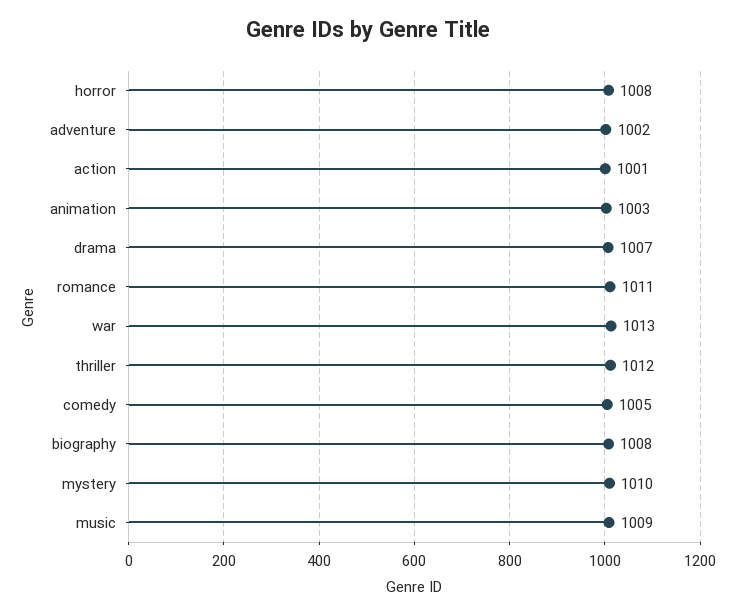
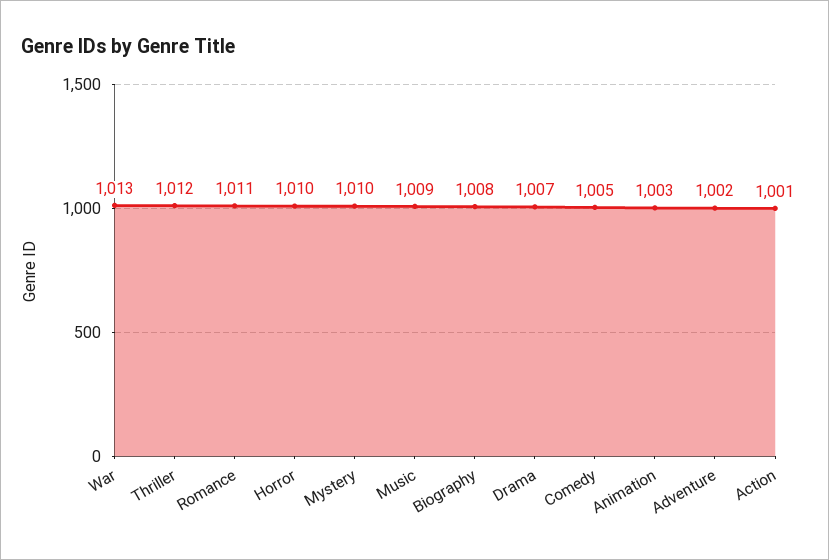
horror: 1008 -> 1010

